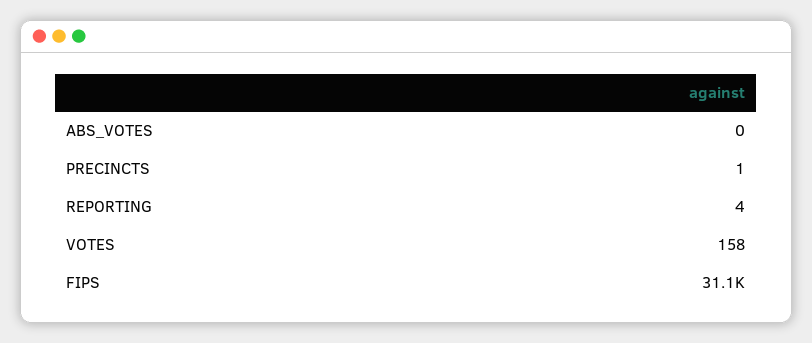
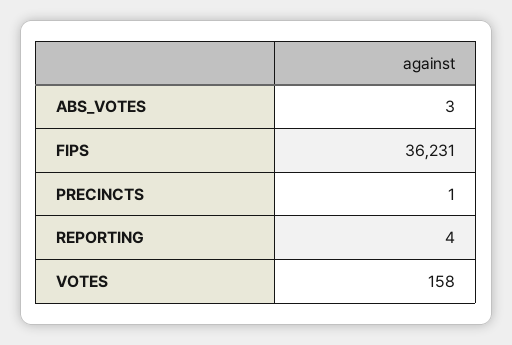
ABS_VOTES: 0 -> 3
FIPS: 31100 -> 36231

